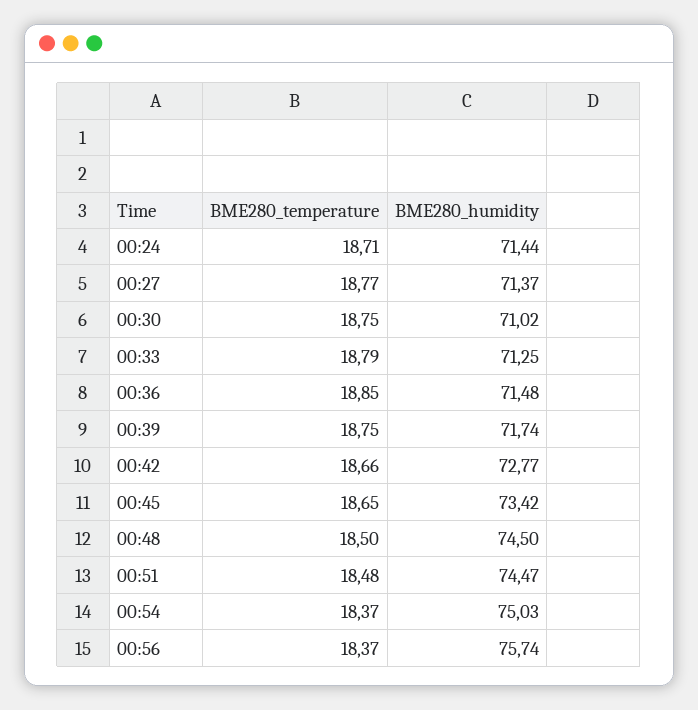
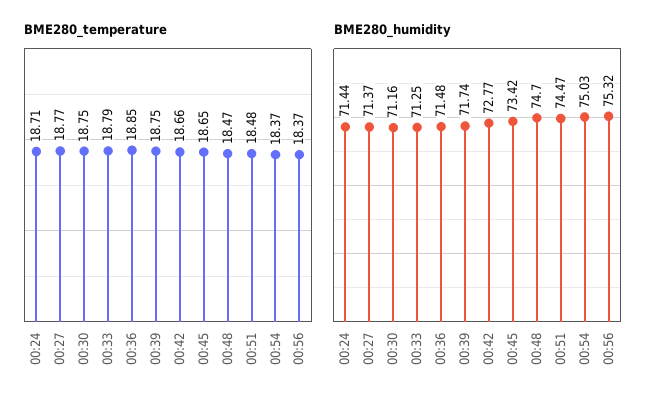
BME280_humidity, 00:30: 71.02 -> 71.16
BME280_temperature, 00:48: 18.5 -> 18.47
BME280_humidity, 00:48: 74.5 -> 74.7
BME280_humidity, 00:56: 75.74 -> 75.32

